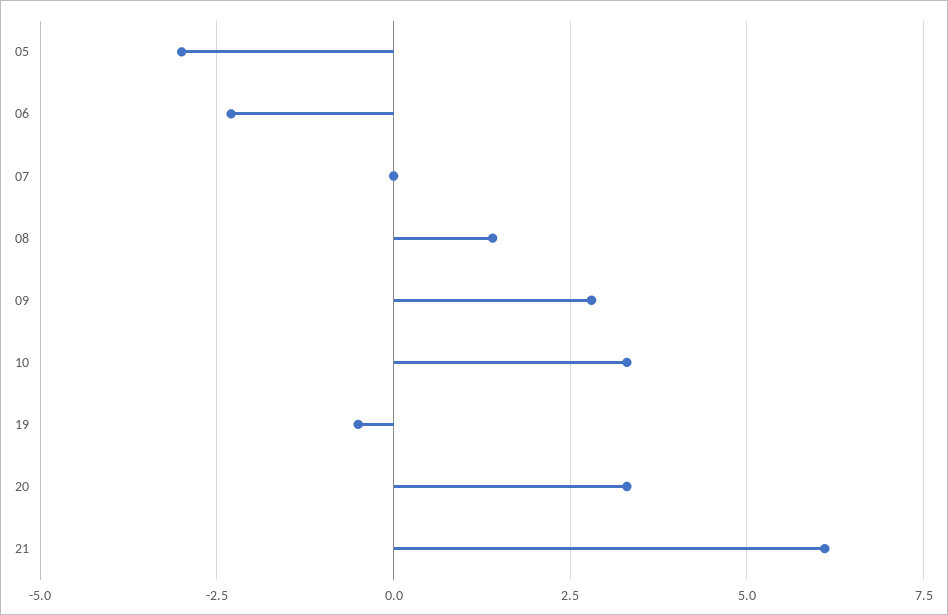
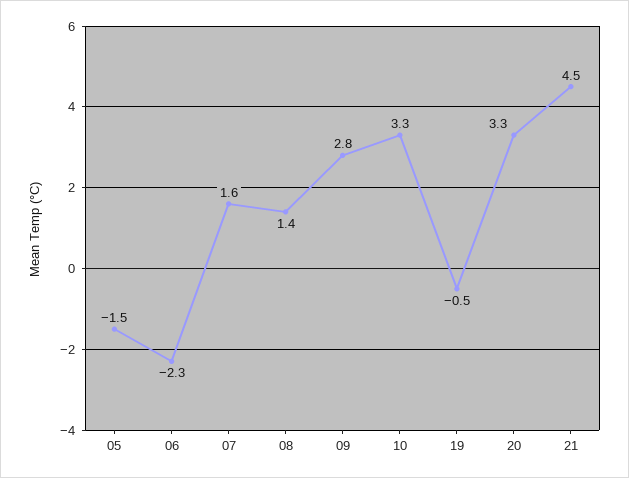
05: -3 -> -1.5
07: 0 -> 1.6
21: 6 -> 4.5

